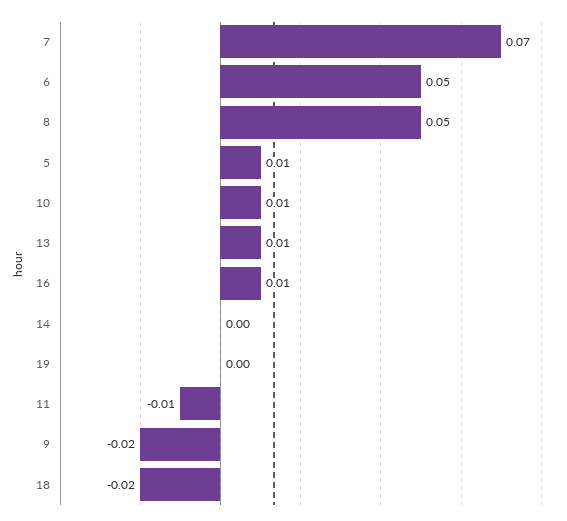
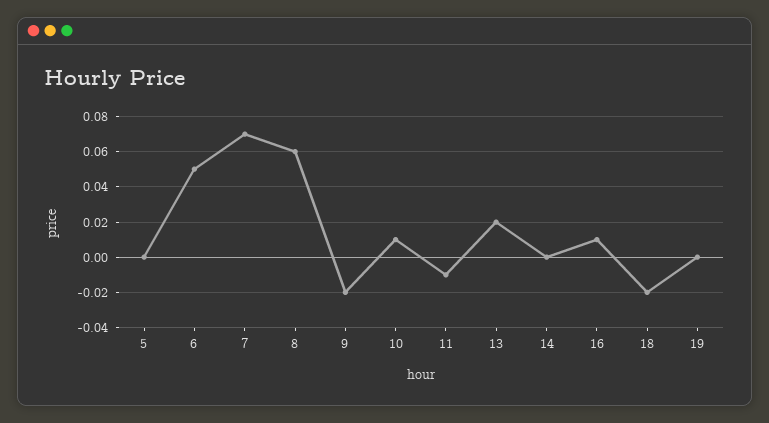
8: 0.05 -> 0.06
5: 0.01 -> 0
13: 0.01 -> 0.02

